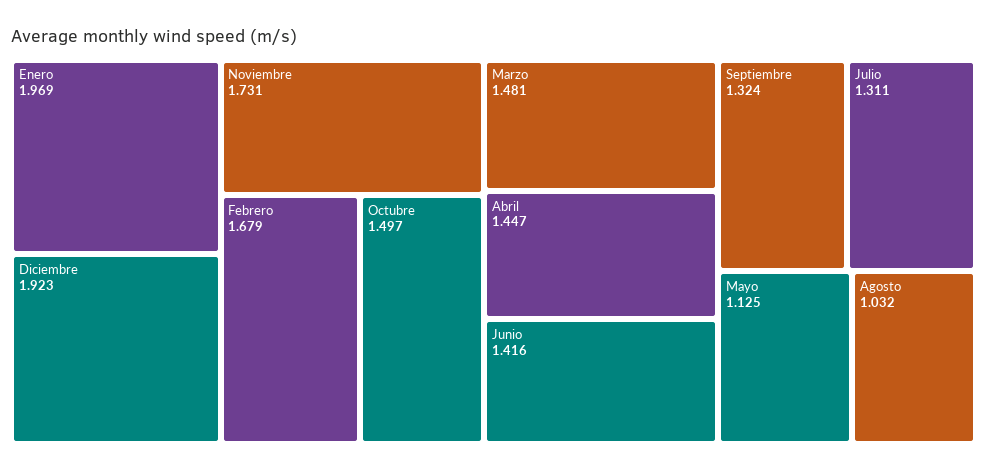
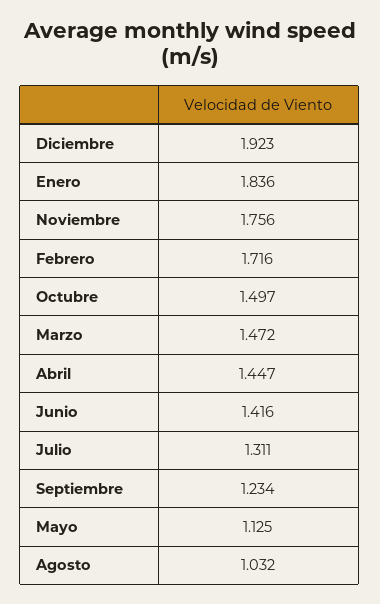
Enero: 1.969 -> 1.836
Noviembre: 1.731 -> 1.756
Febrero: 1.679 -> 1.716
Marzo: 1.481 -> 1.472
Septiembre: 1.324 -> 1.234

